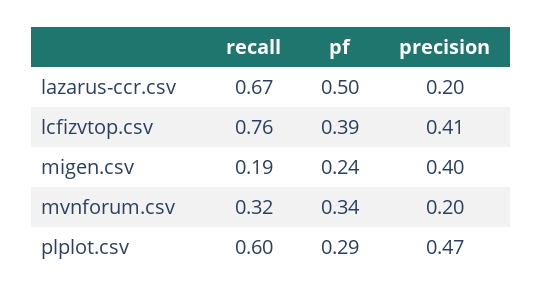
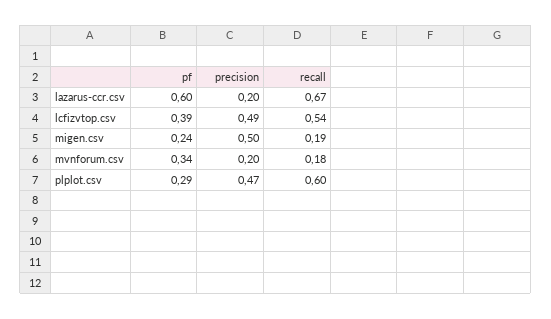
pf, lazarus-ccr.csv: 0.5 -> 0.6
recall, lcfizvtop.csv: 0.76 -> 0.54
precision, lcfizvtop.csv: 0.41 -> 0.49
precision, migen.csv: 0.4 -> 0.5
recall, mvnforum.csv: 0.32 -> 0.18

